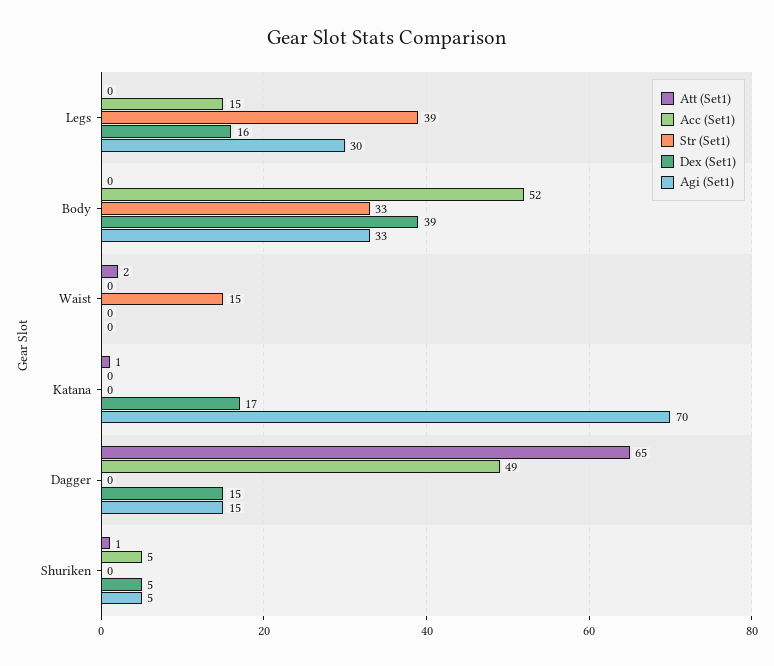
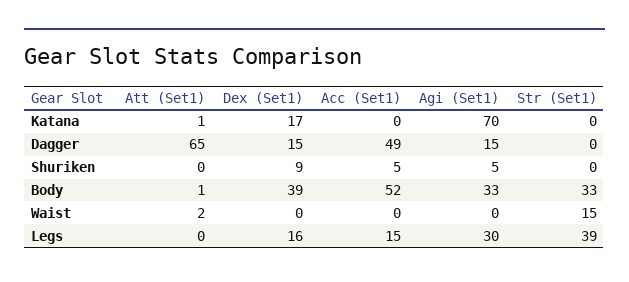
Att (Set1), Body: 0 -> 1
Att (Set1), Shuriken: 1 -> 0
Dex (Set1), Shuriken: 5 -> 9

